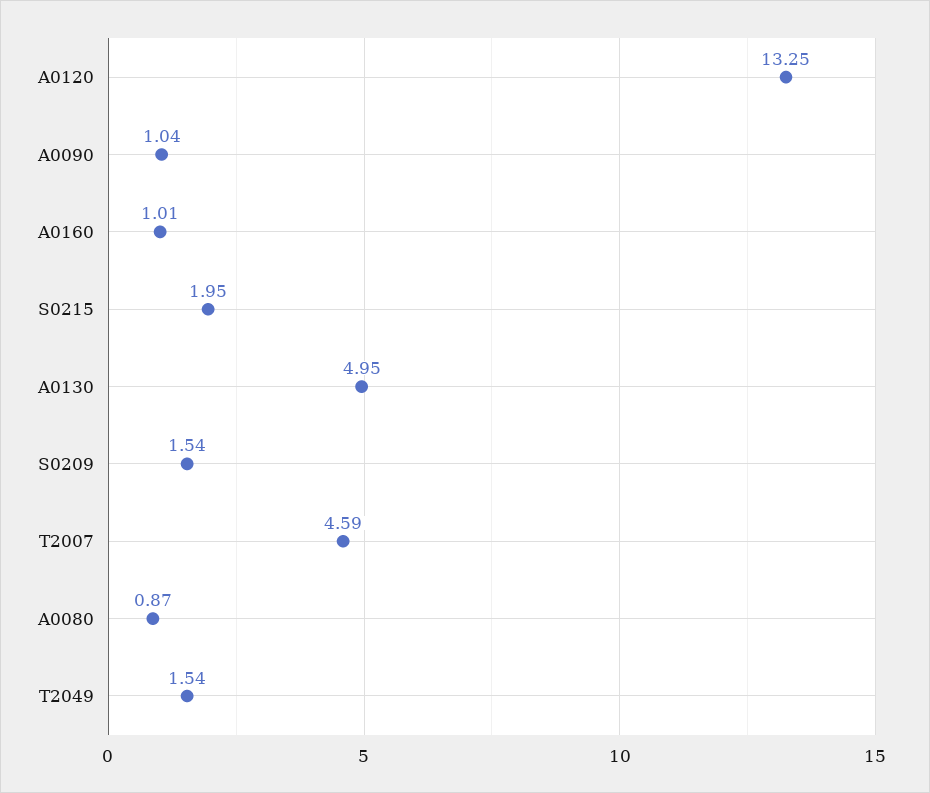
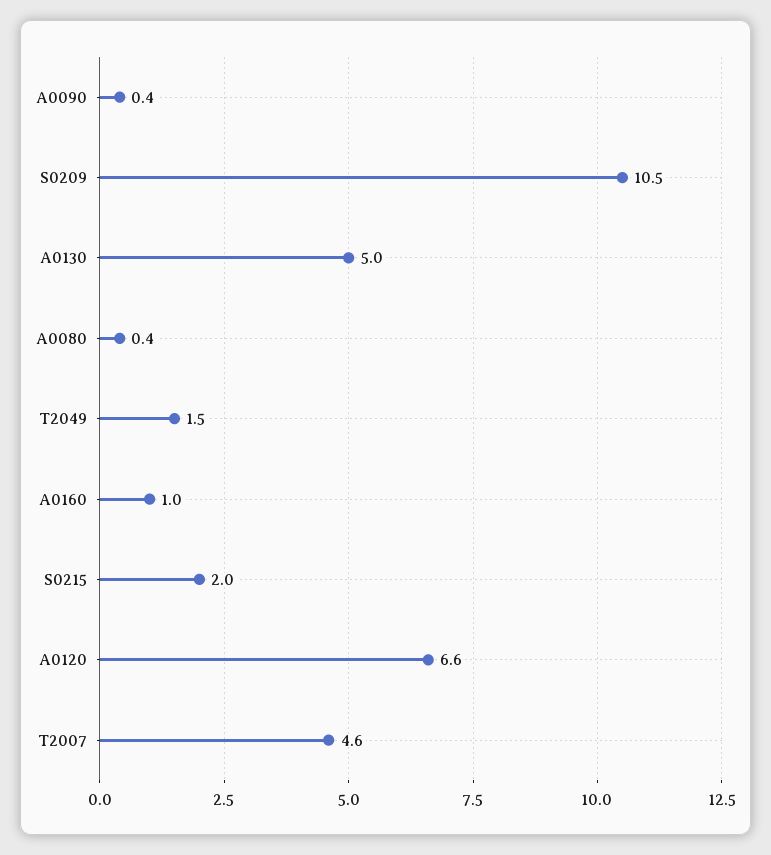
A0120: 13.25 -> 6.6
A0090: 1.04 -> 0.4
S0209: 1.54 -> 10.5
A0080: 0.87 -> 0.4

